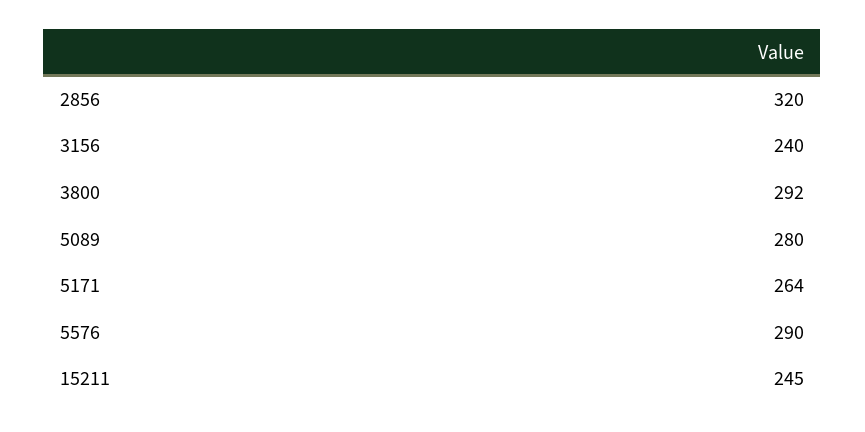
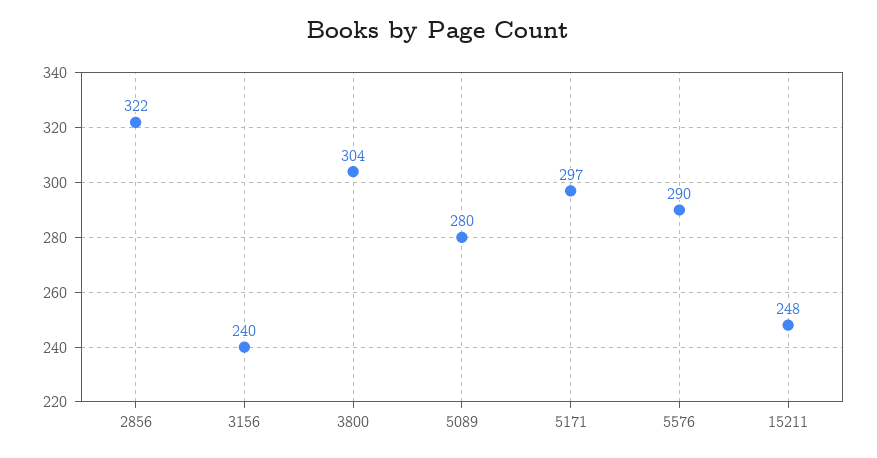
2856: 320 -> 322
3800: 292 -> 304
5171: 264 -> 297
15211: 245 -> 248

